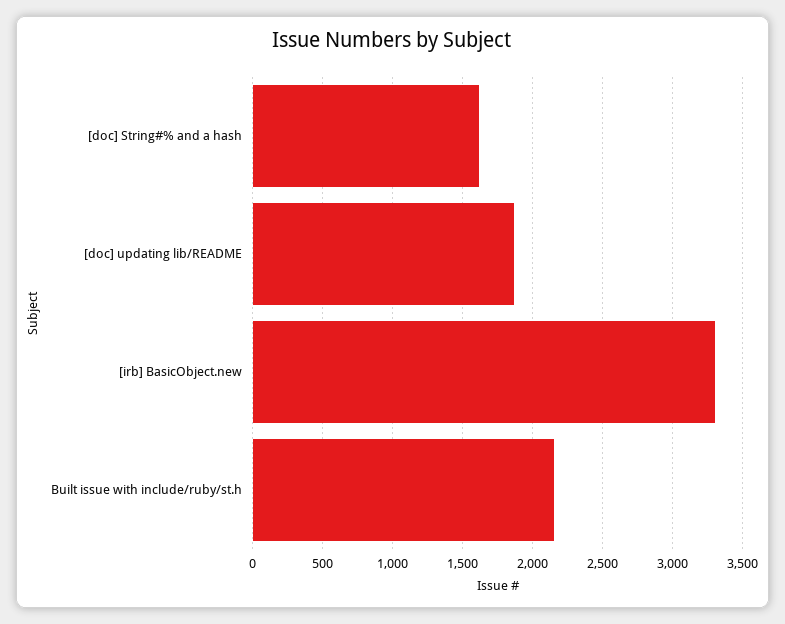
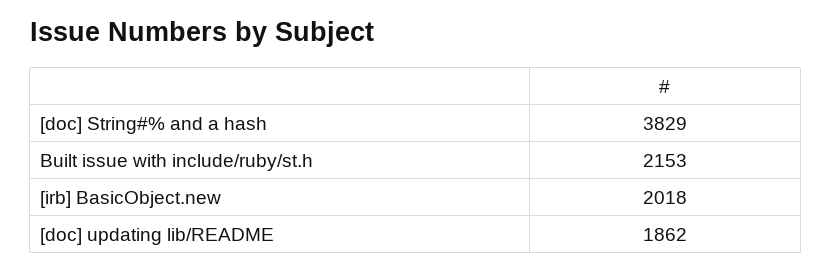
[doc] String#% and a hash: 1600 -> 3829
[irb] BasicObject.new: 3300 -> 2018

